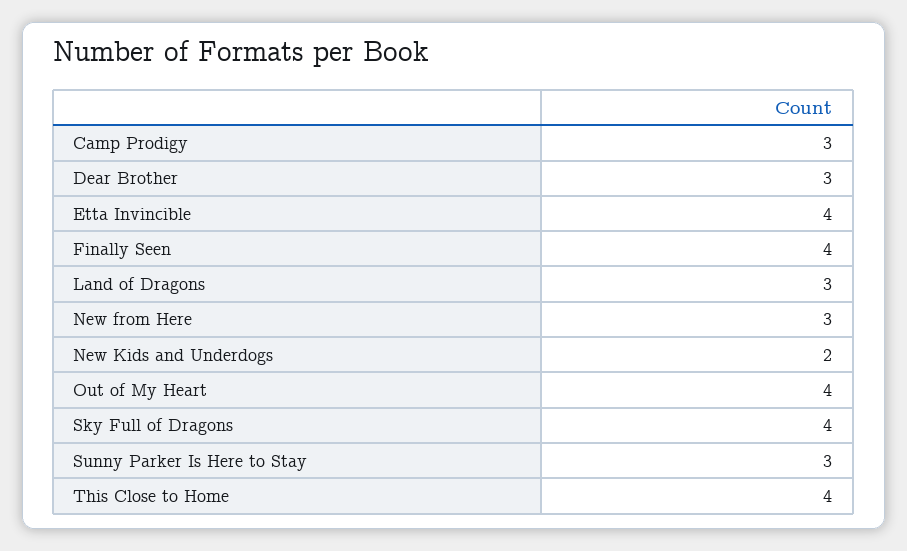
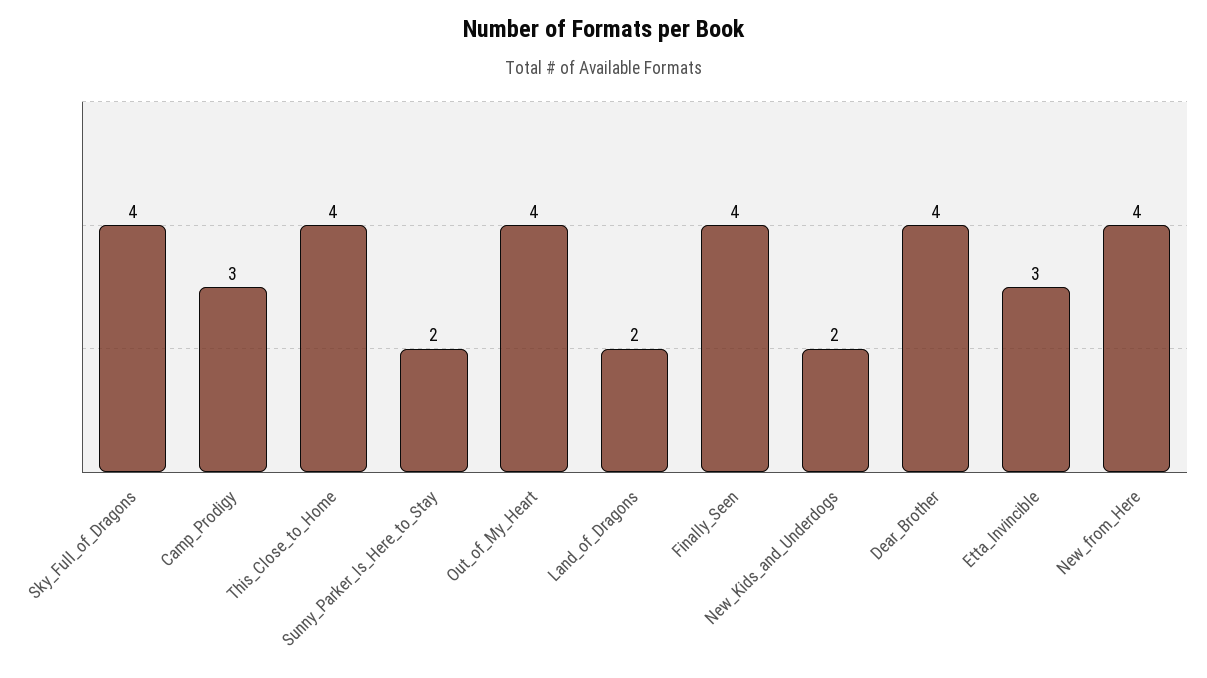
Dear Brother: 3 -> 4
Etta Invincible: 4 -> 3
Land of Dragons: 3 -> 2
New from Here: 3 -> 4
Sunny Parker Is Here to Stay: 3 -> 2

